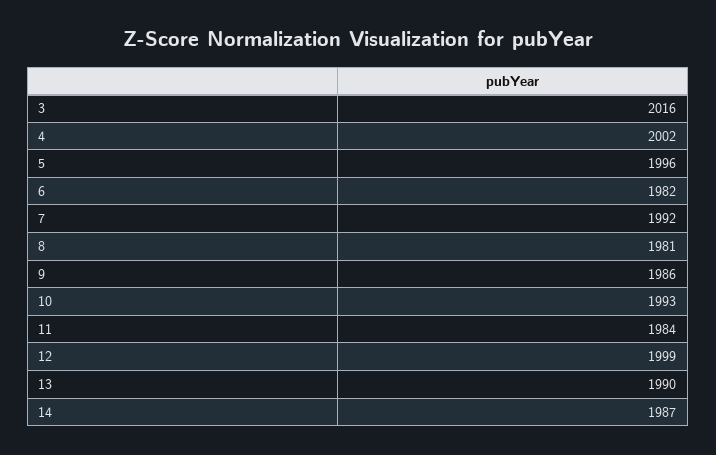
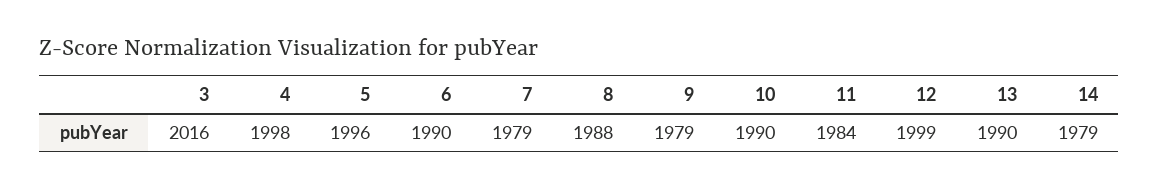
4: 2002 -> 1998
6: 1982 -> 1990
7: 1992 -> 1979
8: 1981 -> 1988
9: 1986 -> 1979
10: 1993 -> 1990
14: 1987 -> 1979

